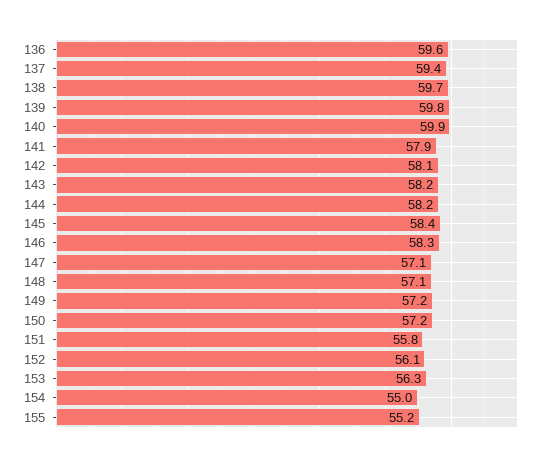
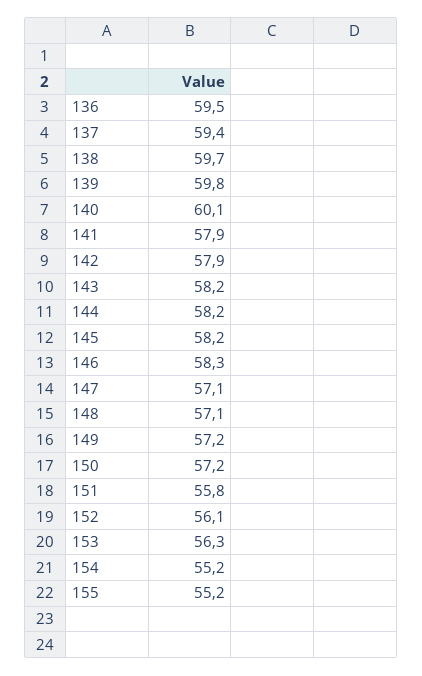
136: 59.6 -> 59.5
140: 59.9 -> 60.1
142: 58.1 -> 57.9
145: 58.4 -> 58.2
154: 55 -> 55.2

